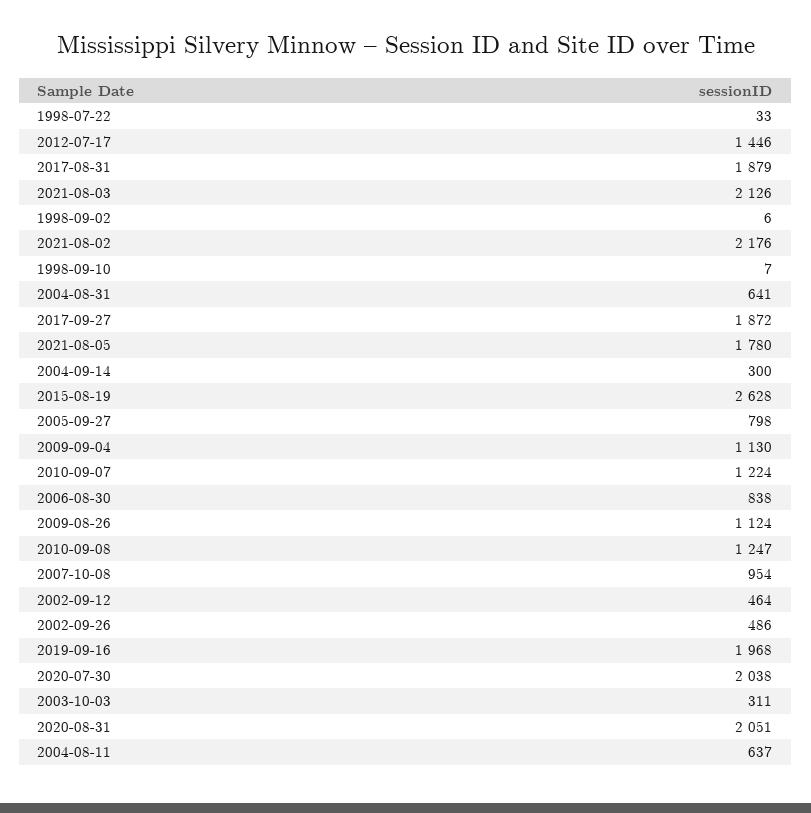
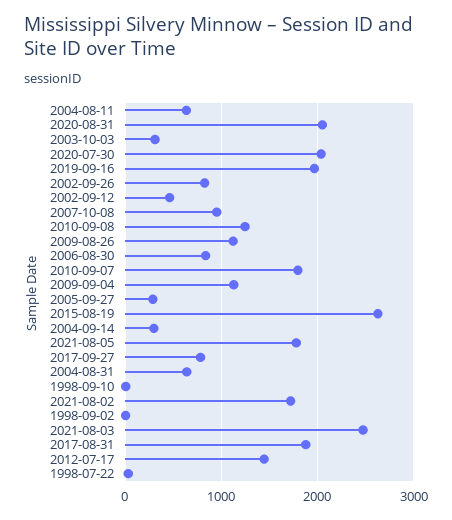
2021-08-03: 2126 -> 2500
2021-08-02: 2176 -> 1700
2017-09-27: 1872 -> 800
2005-09-27: 798 -> 300
2010-09-07: 1224 -> 1800
2002-09-26: 486 -> 800

